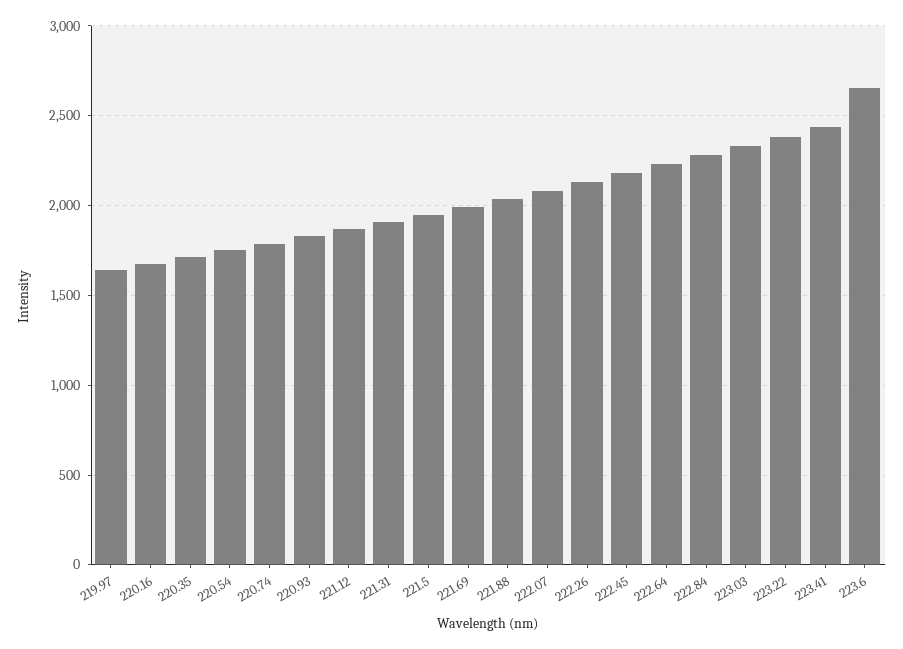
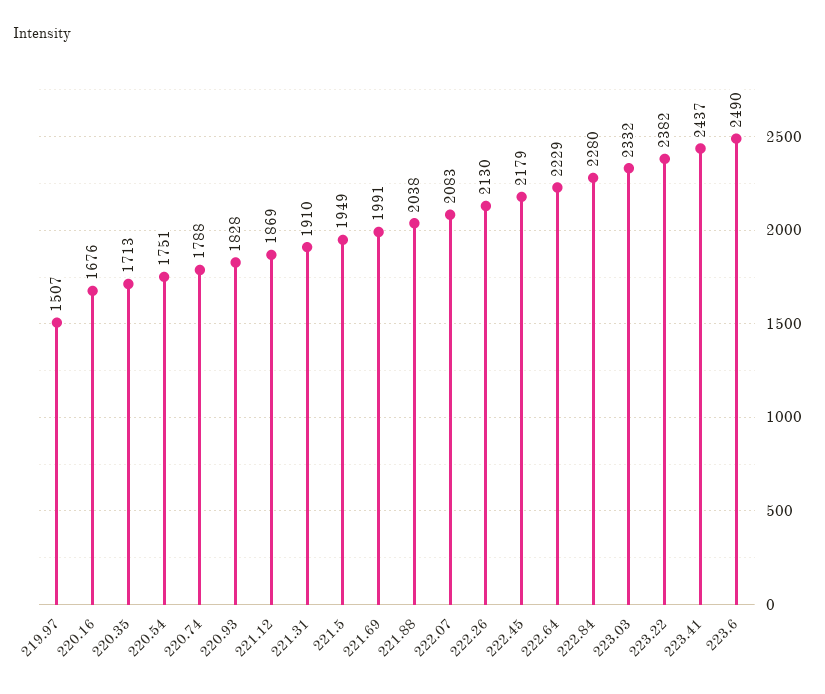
219.97: 1650 -> 1507
223.6: 2650 -> 2490

